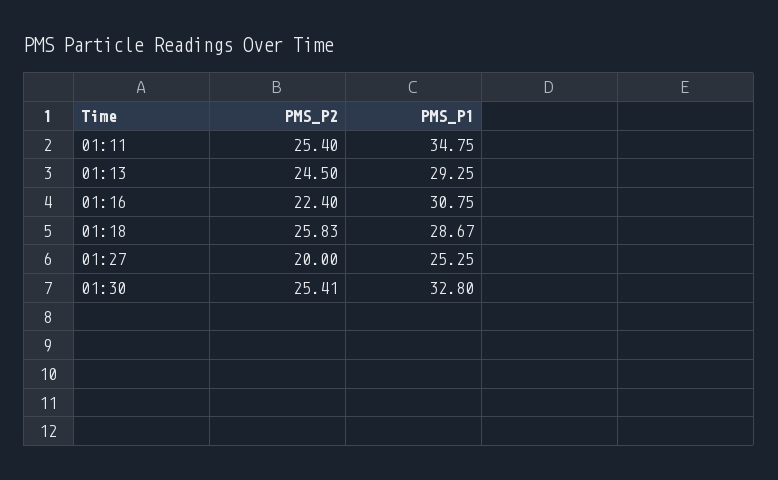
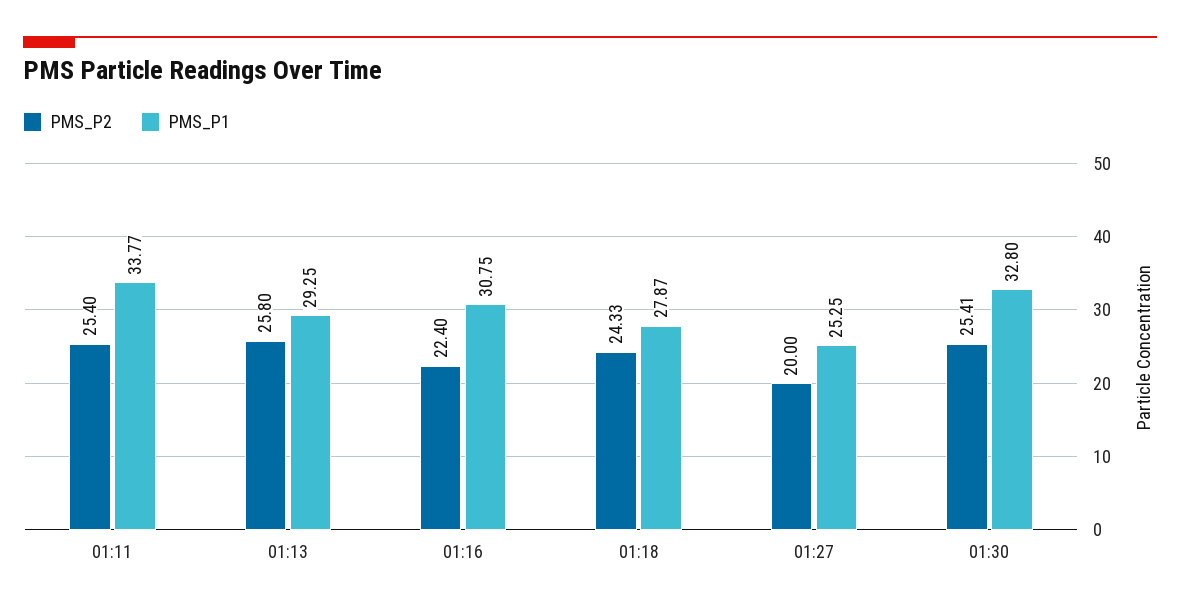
PMS_P1, 01:11: 34.75 -> 33.77
PMS_P2, 01:13: 24.5 -> 25.8
PMS_P2, 01:18: 25.83 -> 24.33
PMS_P1, 01:18: 28.67 -> 27.87

